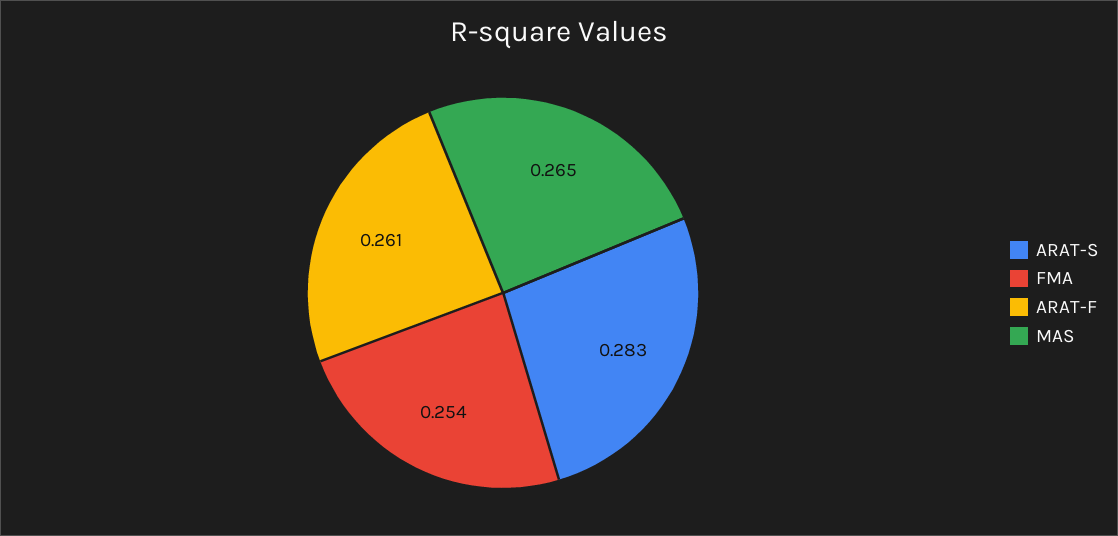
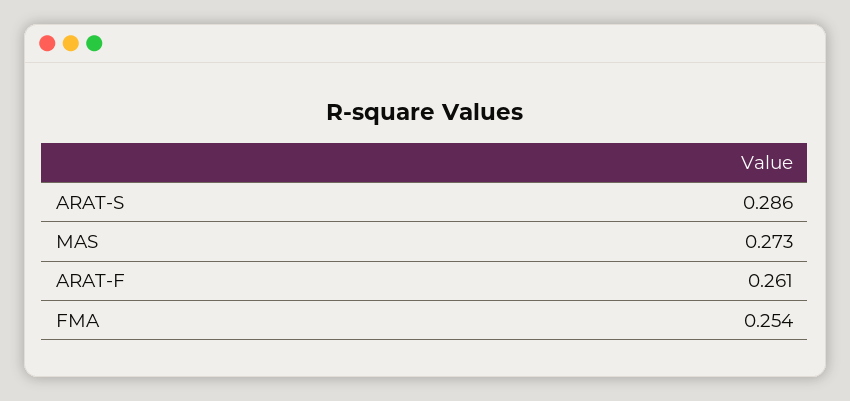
ARAT-S: 0.283 -> 0.286
MAS: 0.265 -> 0.273

